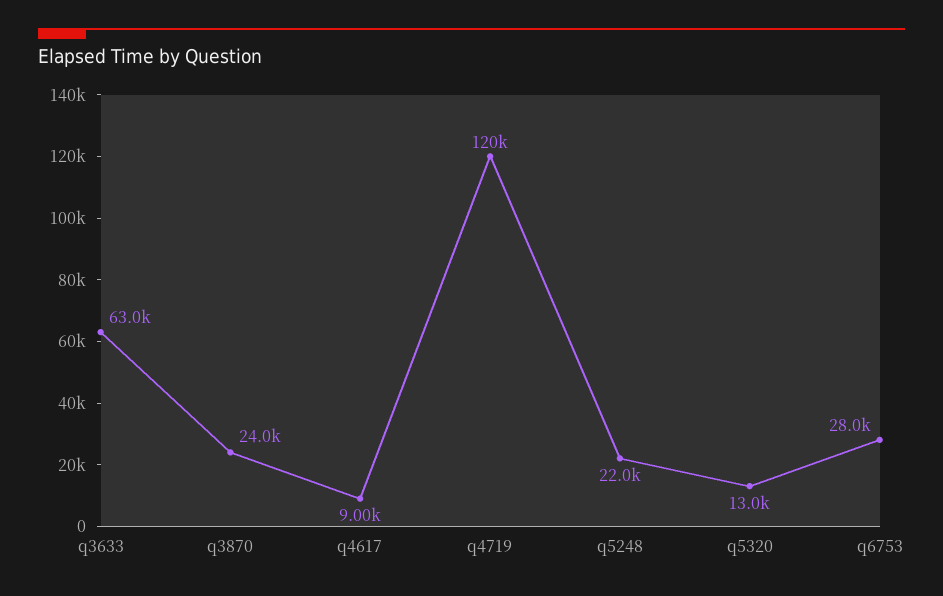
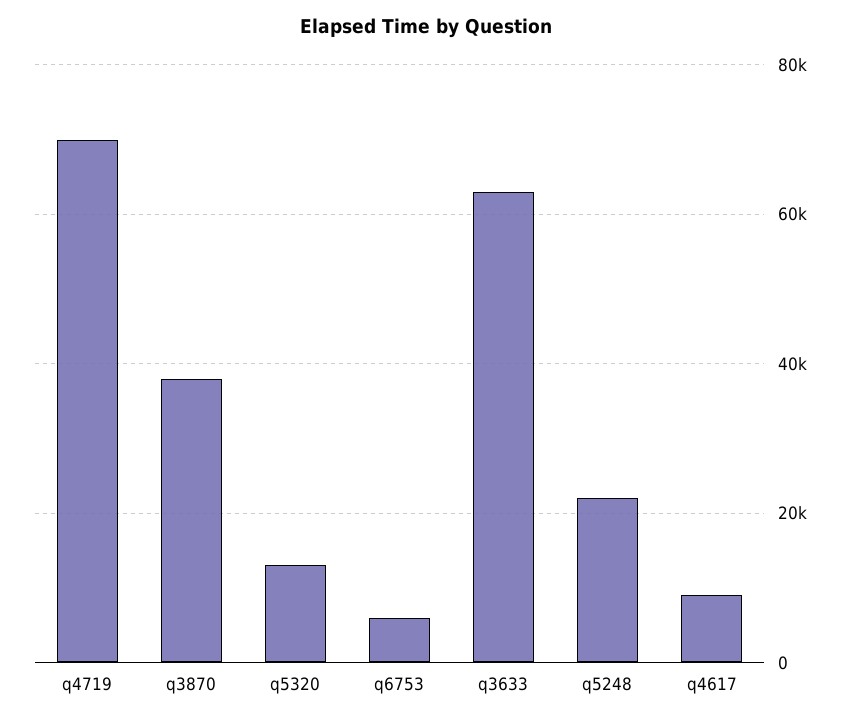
q3870: 24000 -> 38000
q4719: 120000 -> 70000
q6753: 28000 -> 6000

